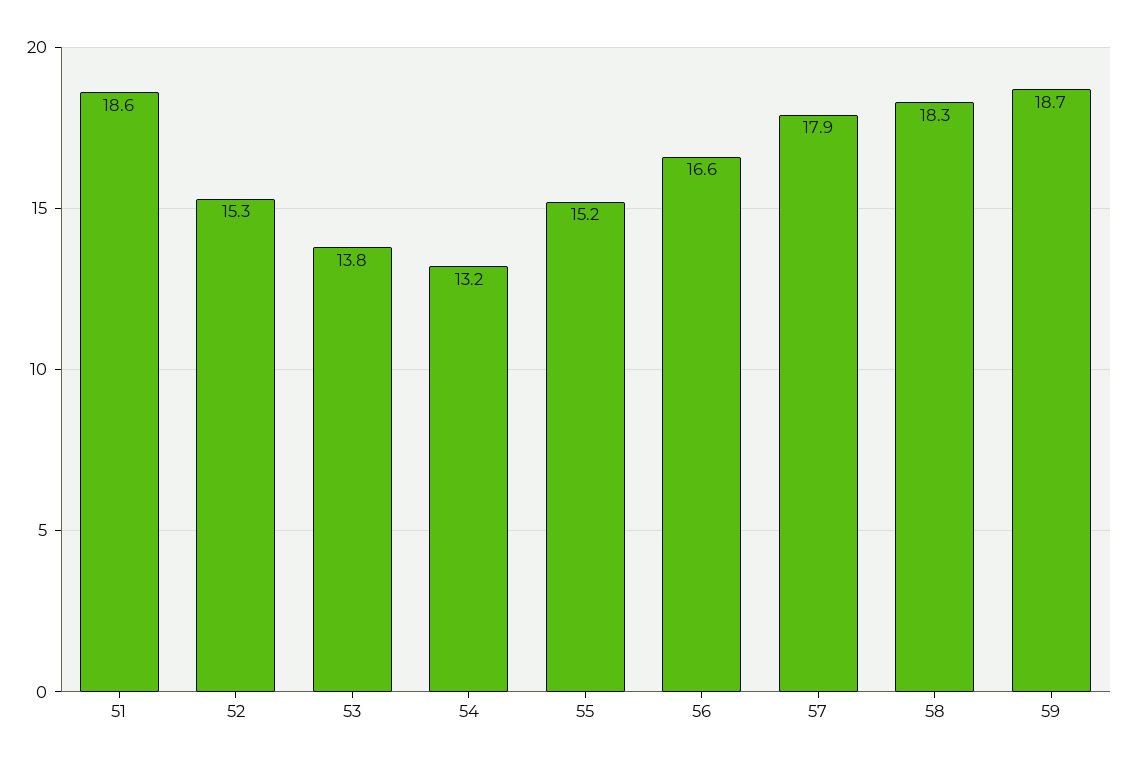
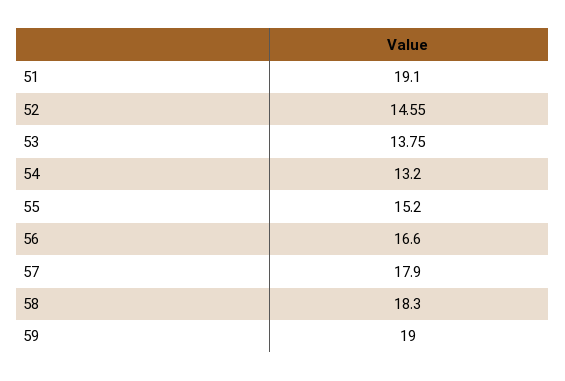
51: 18.6 -> 19.1
52: 15.3 -> 14.55
59: 18.7 -> 19

